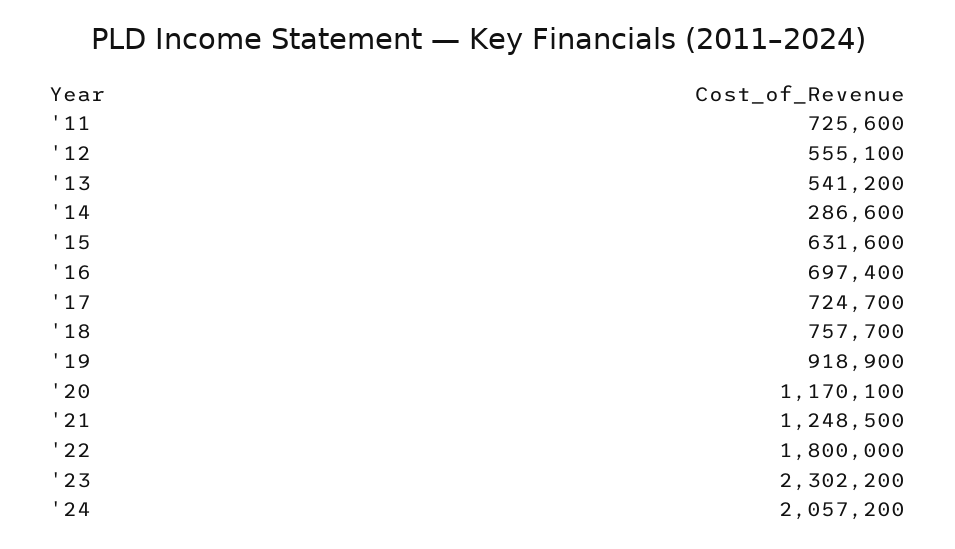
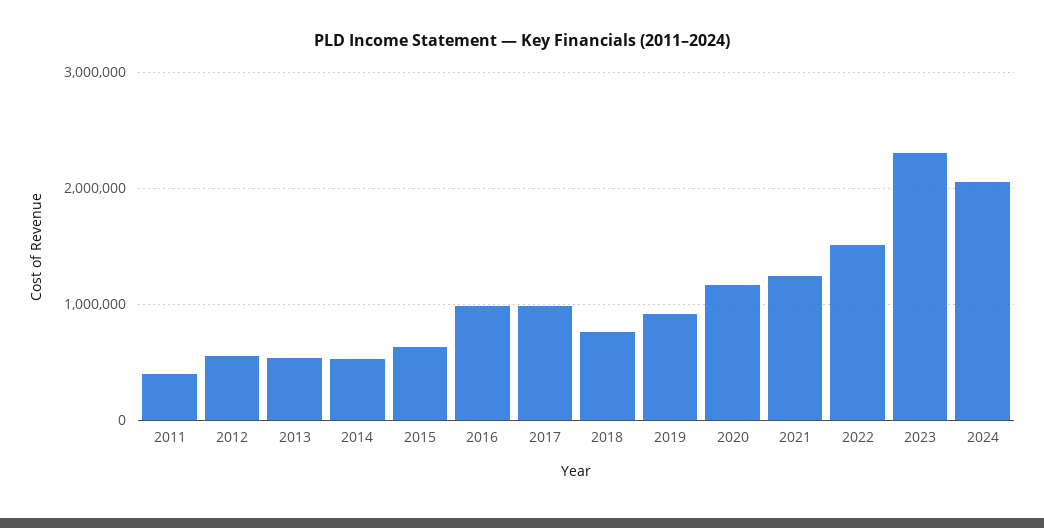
'11: 725600 -> 400000
'14: 286600 -> 500000
'16: 697400 -> 1000000
'17: 724700 -> 1000000
'22: 1800000 -> 1500000

